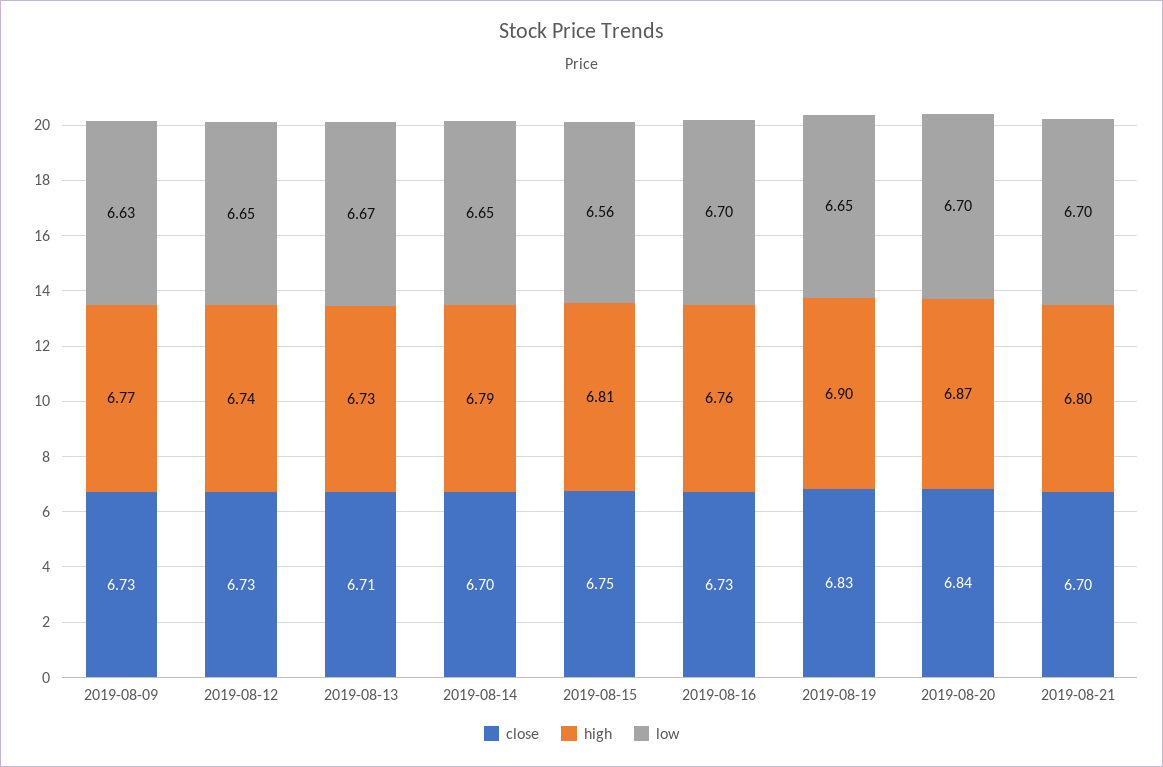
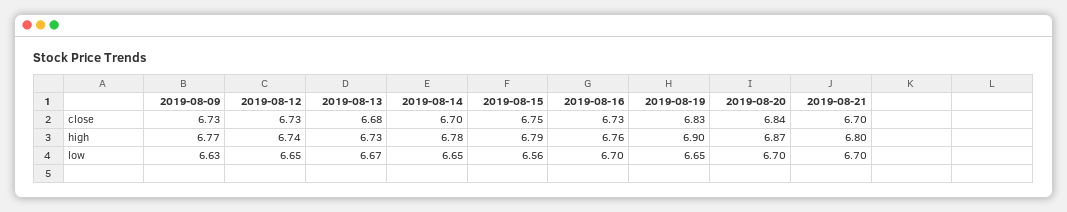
close, 2019-08-13: 6.71 -> 6.68
high, 2019-08-14: 6.79 -> 6.78
high, 2019-08-15: 6.81 -> 6.79

